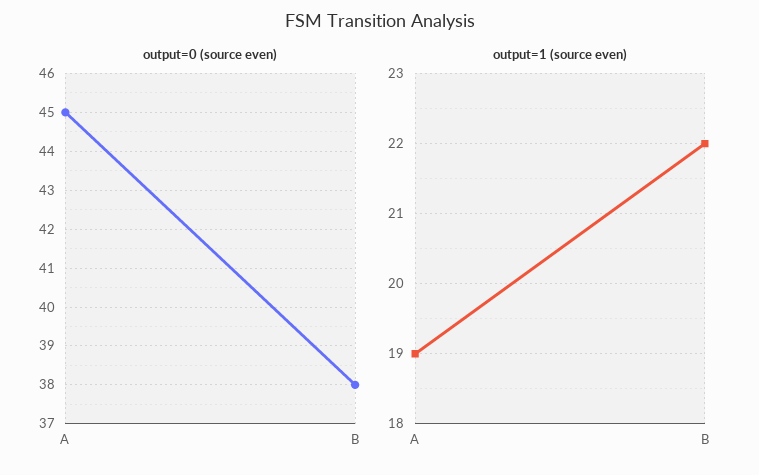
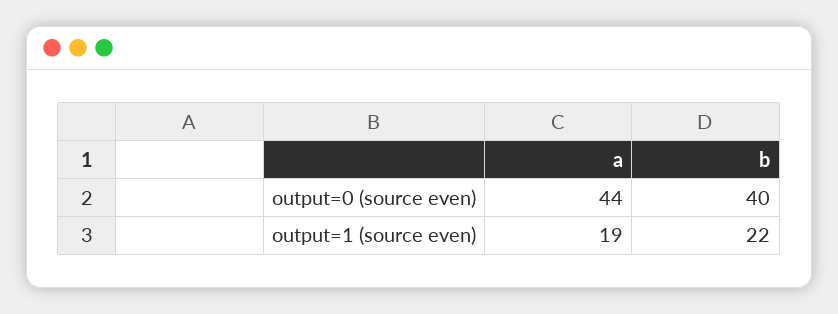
output=0 (source even), A: 45 -> 44
output=0 (source even), B: 38 -> 40

